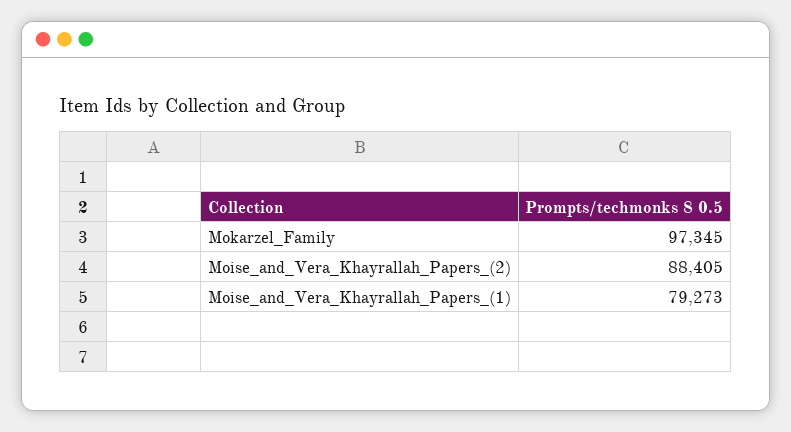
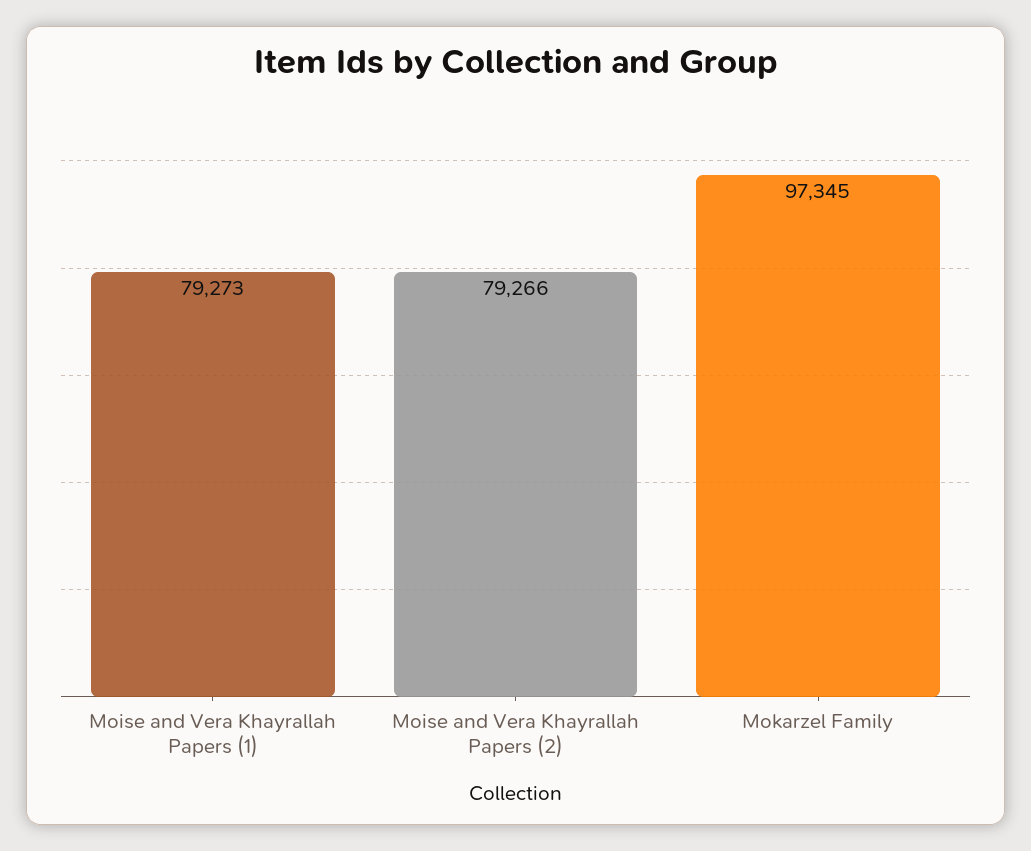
Moise_and_Vera_Khayrallah_Papers_(2): 88405 -> 79266

